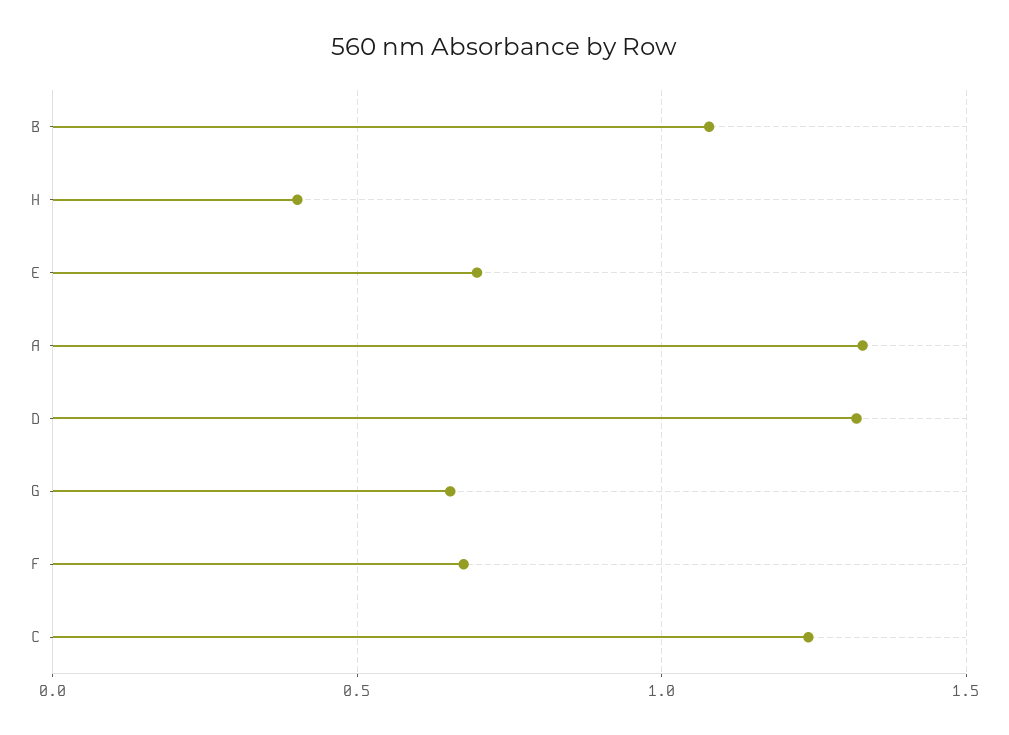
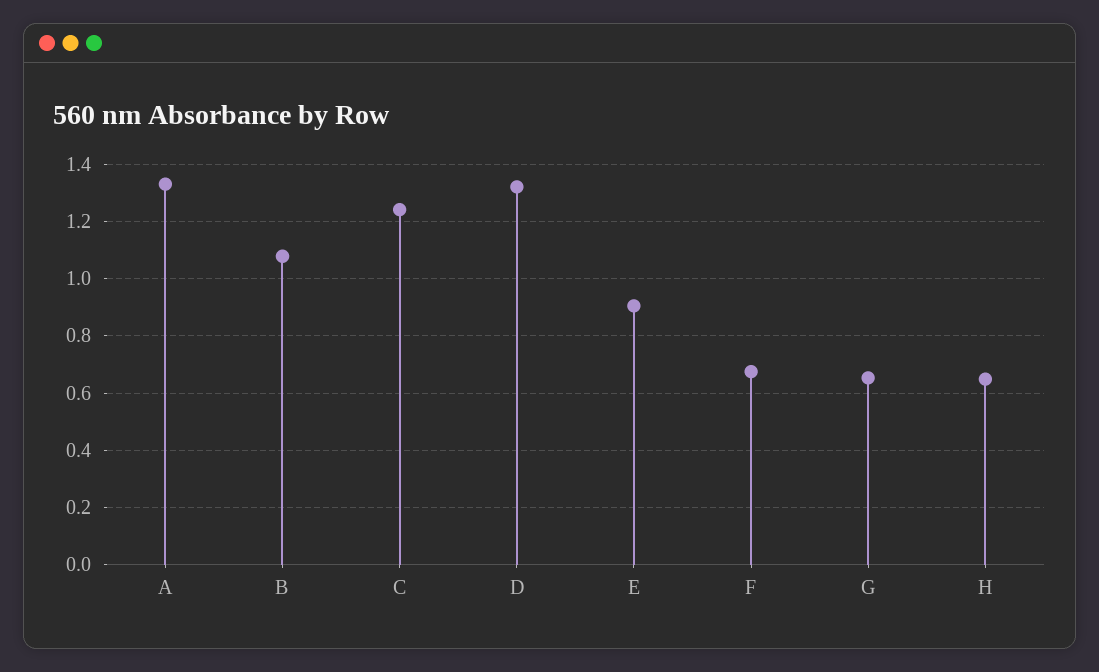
H: 0.4 -> 0.65
E: 0.7 -> 0.9

